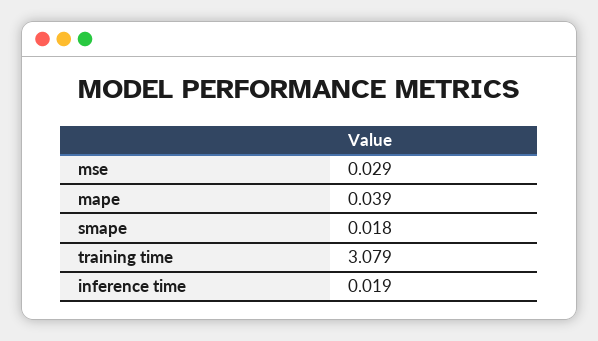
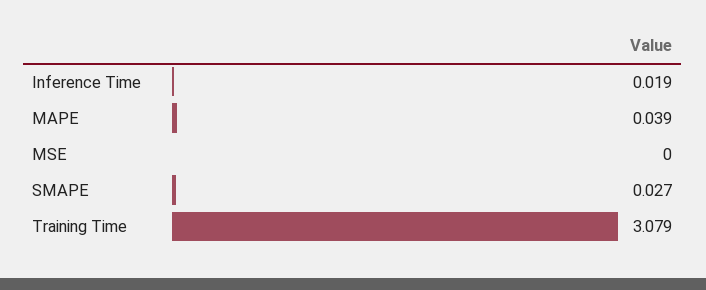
mse: 0.029 -> 0
smape: 0.018 -> 0.027

